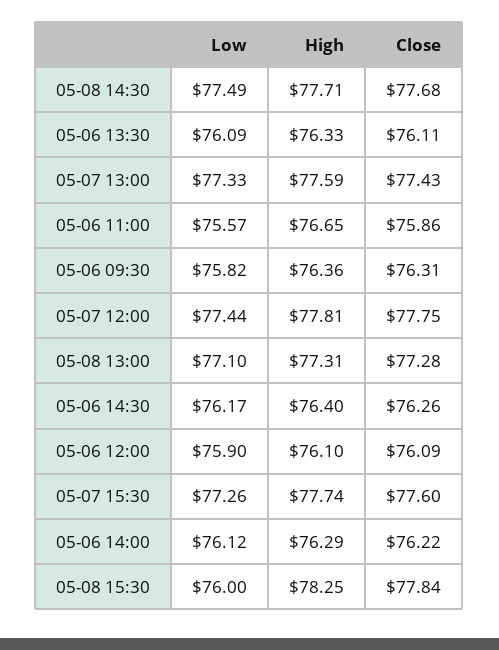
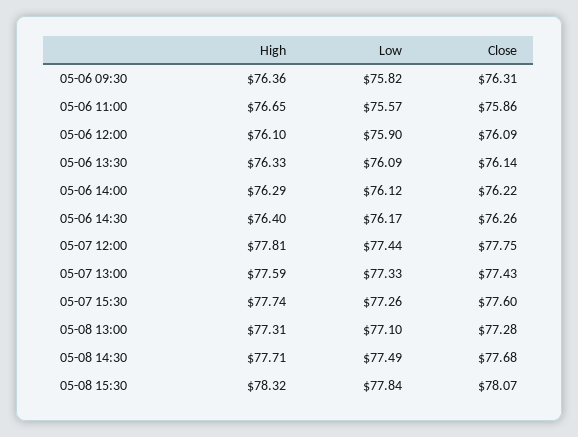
Close, 05-06 13:30: 76.11 -> 76.14
Low, 05-08 15:30: 76 -> 77.84
High, 05-08 15:30: 78.25 -> 78.32
Close, 05-08 15:30: 77.84 -> 78.07

